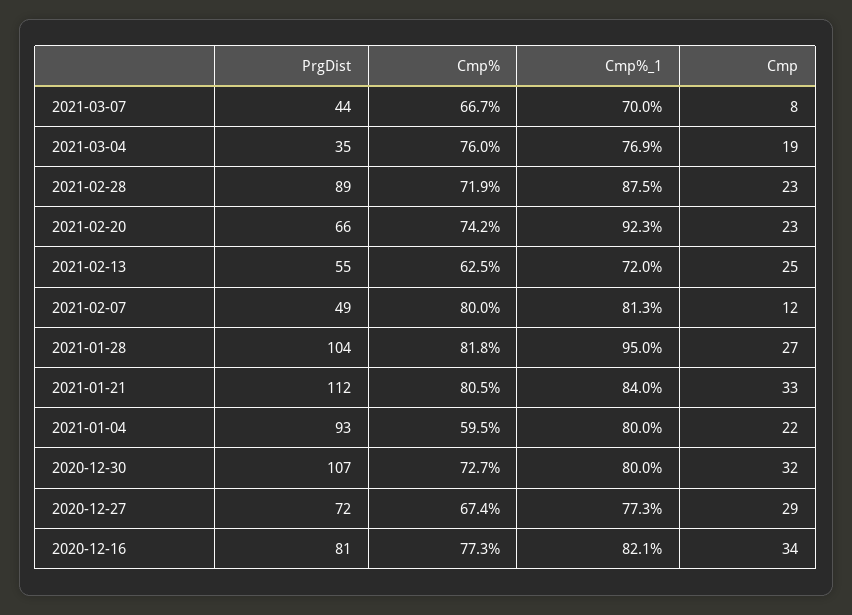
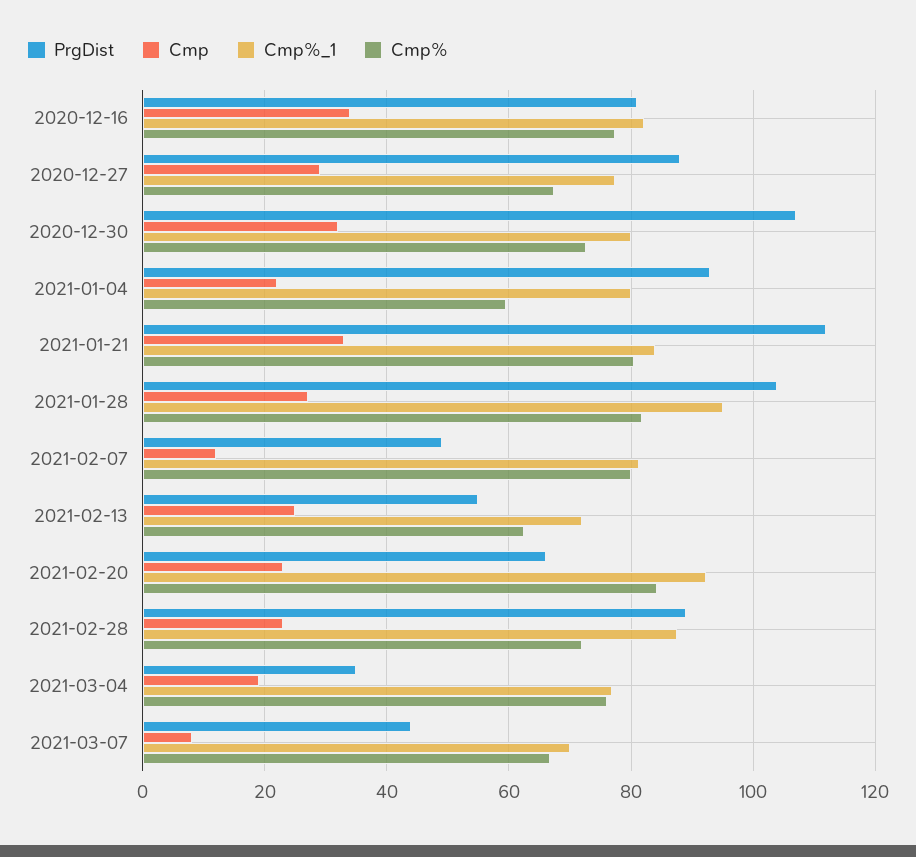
Cmp%, 2021-02-20: 74.2 -> 84
PrgDist, 2020-12-27: 72 -> 88

